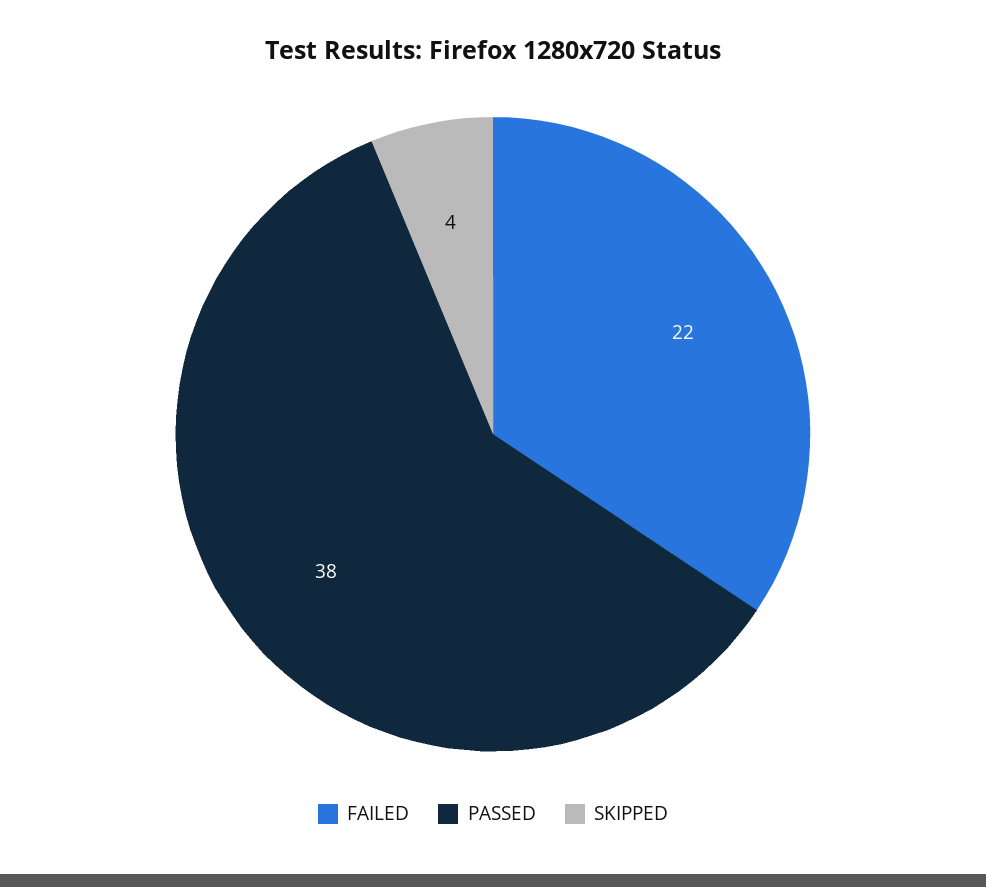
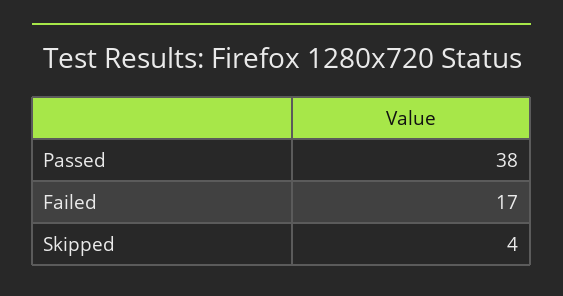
FAILED: 22 -> 17

